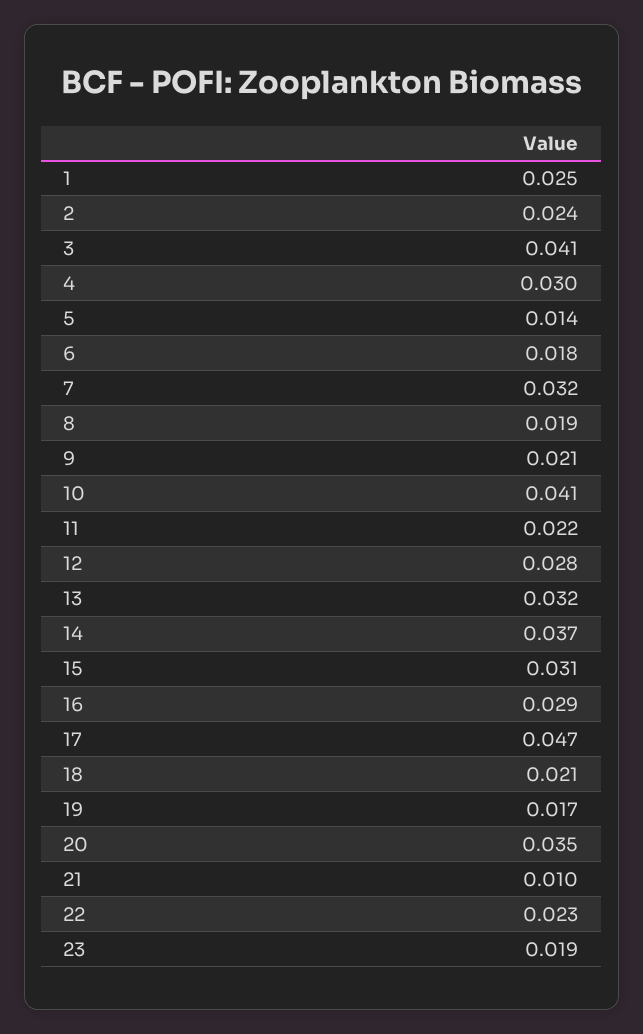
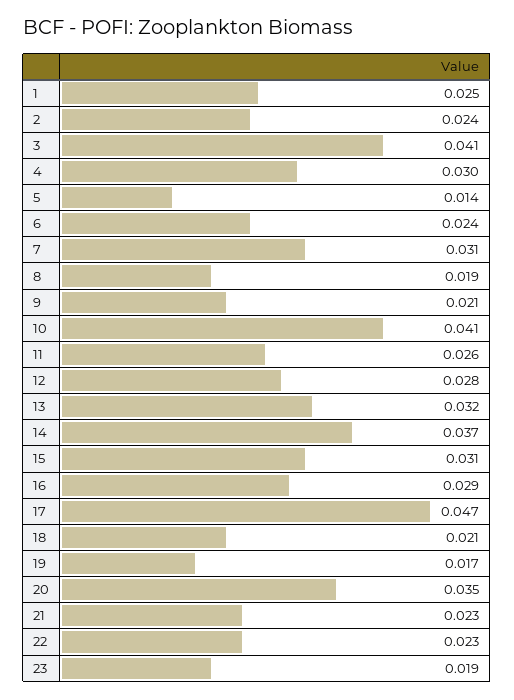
6: 0.018 -> 0.024
7: 0.032 -> 0.031
11: 0.022 -> 0.026
21: 0.01 -> 0.023

